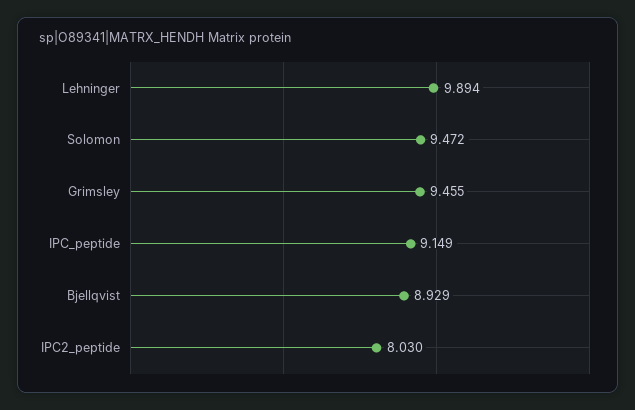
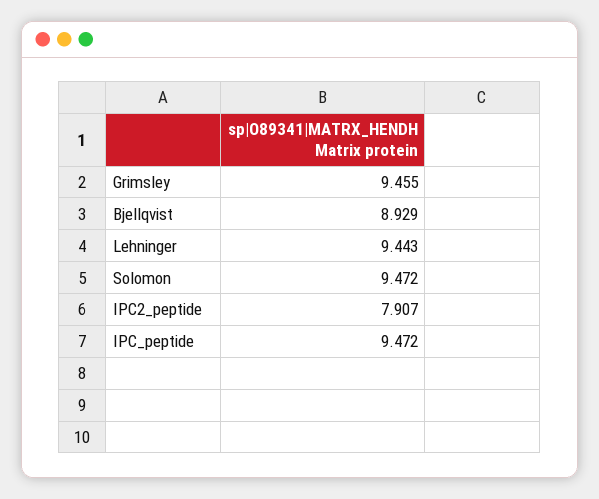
Lehninger: 9.894 -> 9.443
IPC_peptide: 9.149 -> 9.472
IPC2_peptide: 8.03 -> 7.907

